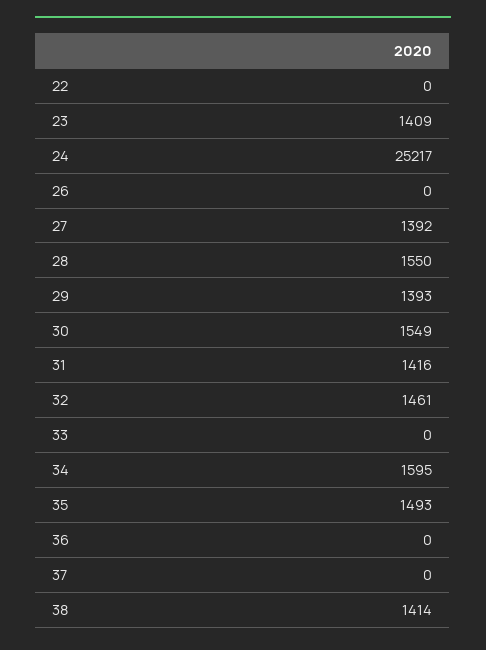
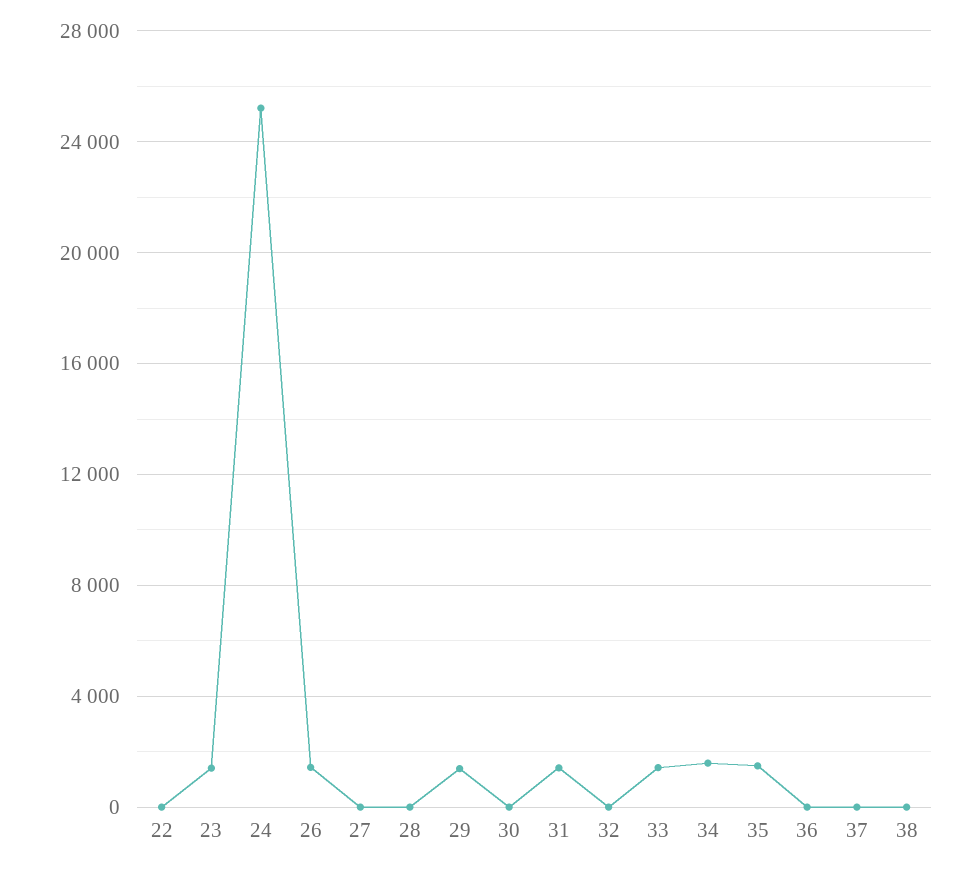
26: 0 -> 1500
27: 1392 -> 0
28: 1550 -> 0
30: 1549 -> 0
32: 1461 -> 0
33: 0 -> 1500
38: 1414 -> 0

